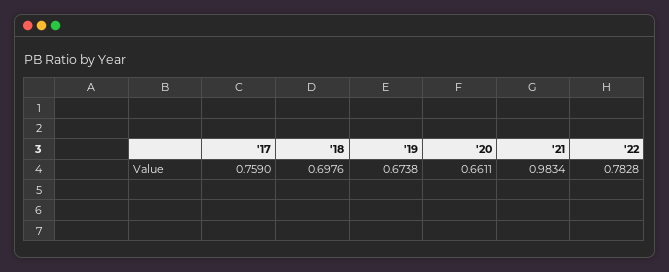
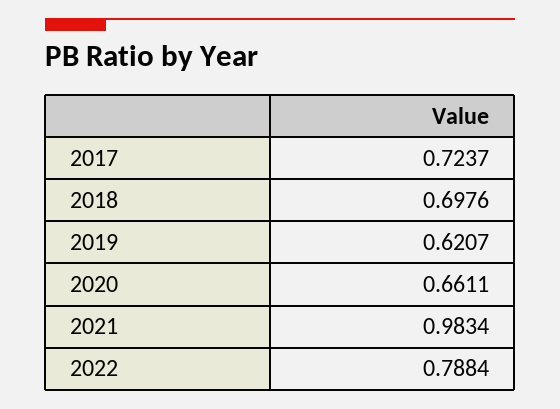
'17: 0.759 -> 0.7237
'19: 0.6738 -> 0.6207
'22: 0.7828 -> 0.7884

